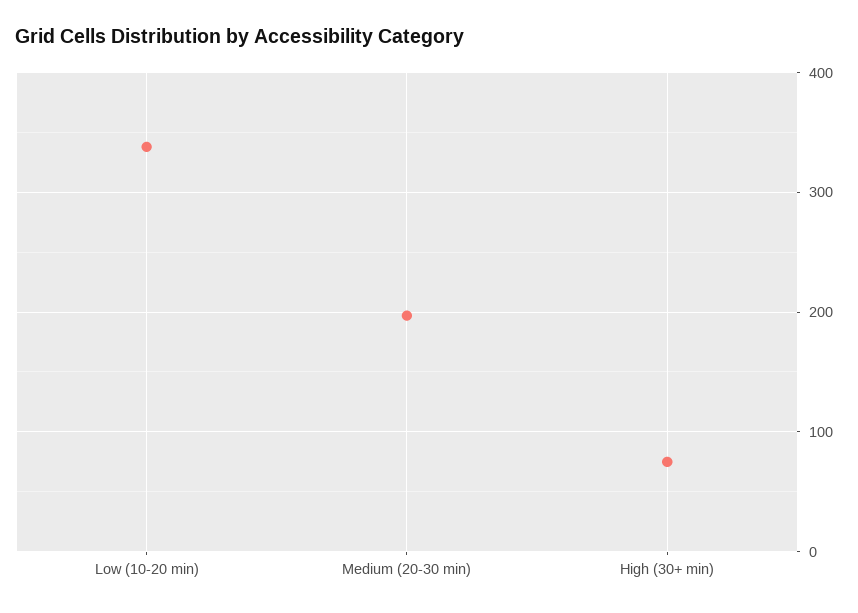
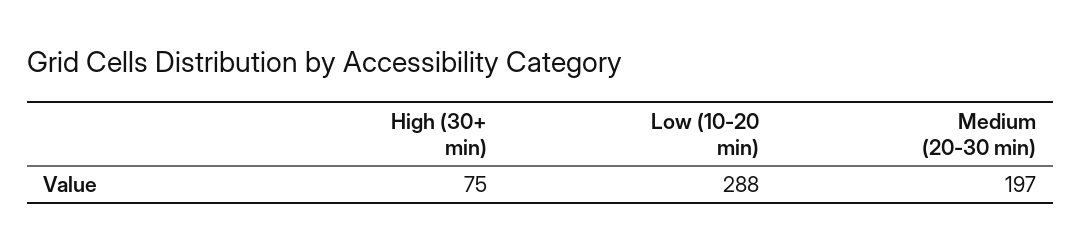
Low (10-20 min): 340 -> 288

